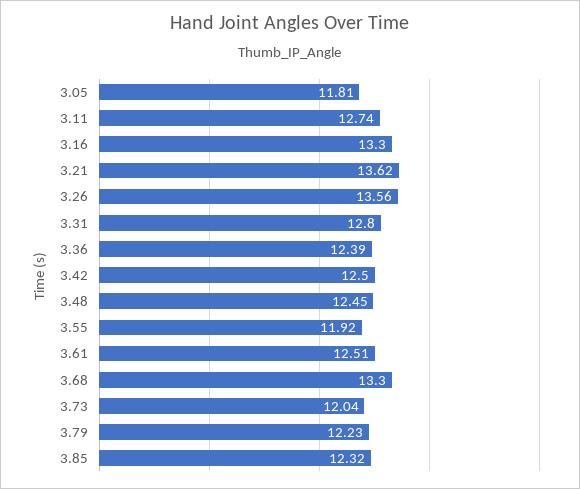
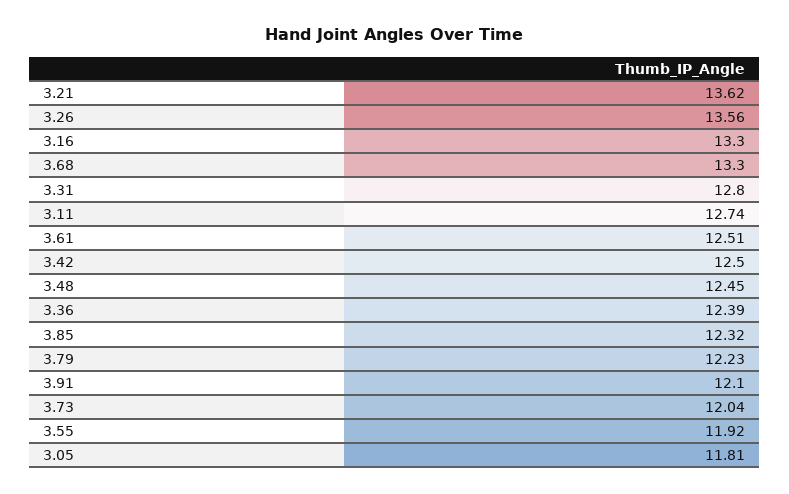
3.91: none -> 12.1

